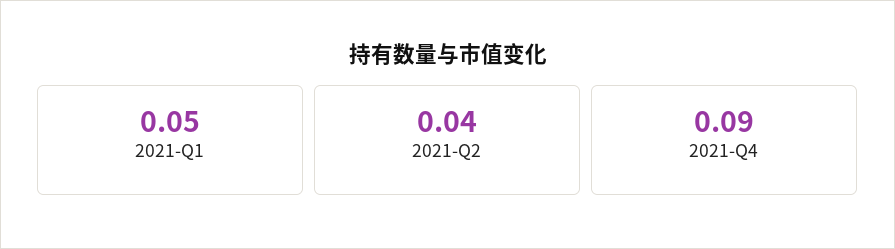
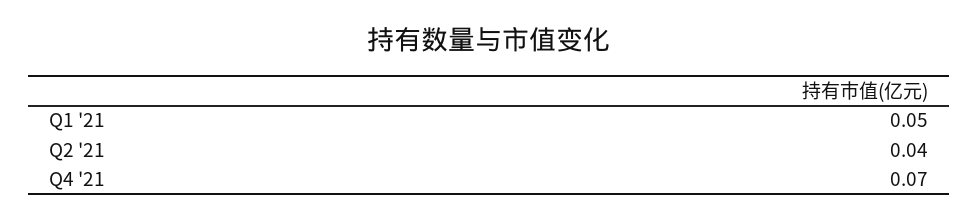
2021-Q4: 0.09 -> 0.07

